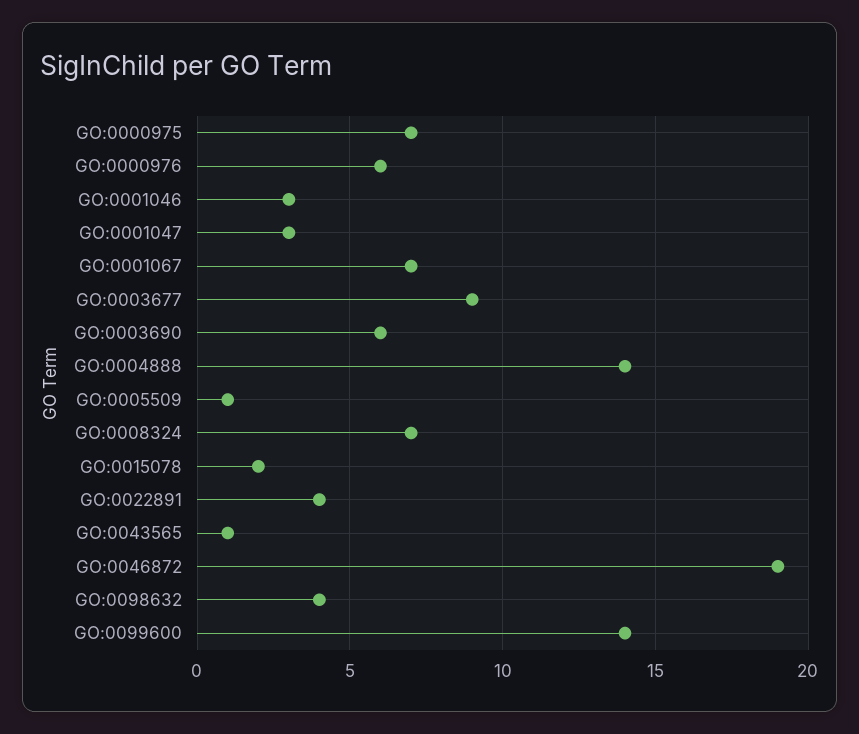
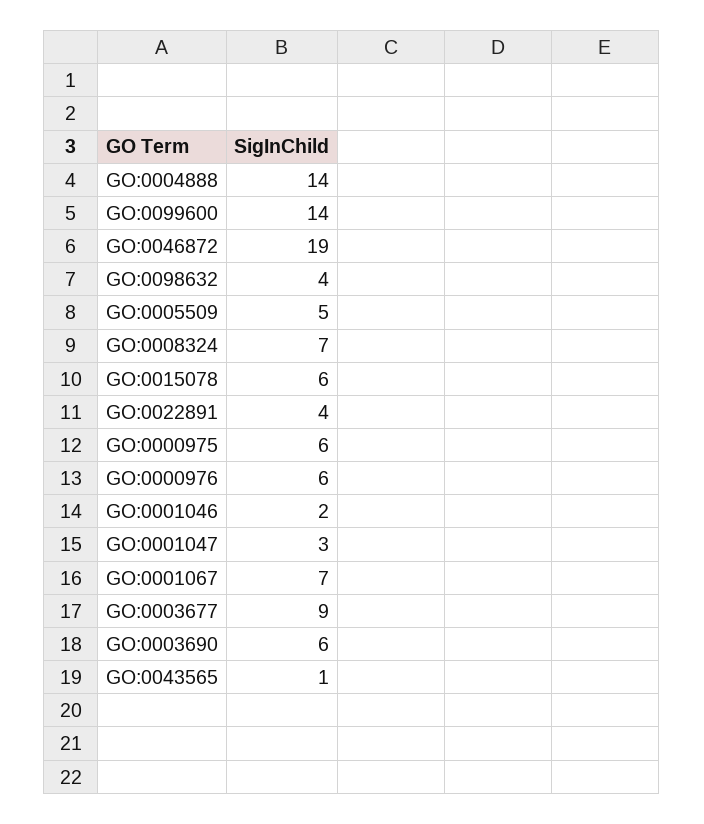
GO:0000975: 7 -> 6
GO:0001046: 3 -> 2
GO:0005509: 1 -> 5
GO:0015078: 2 -> 6

